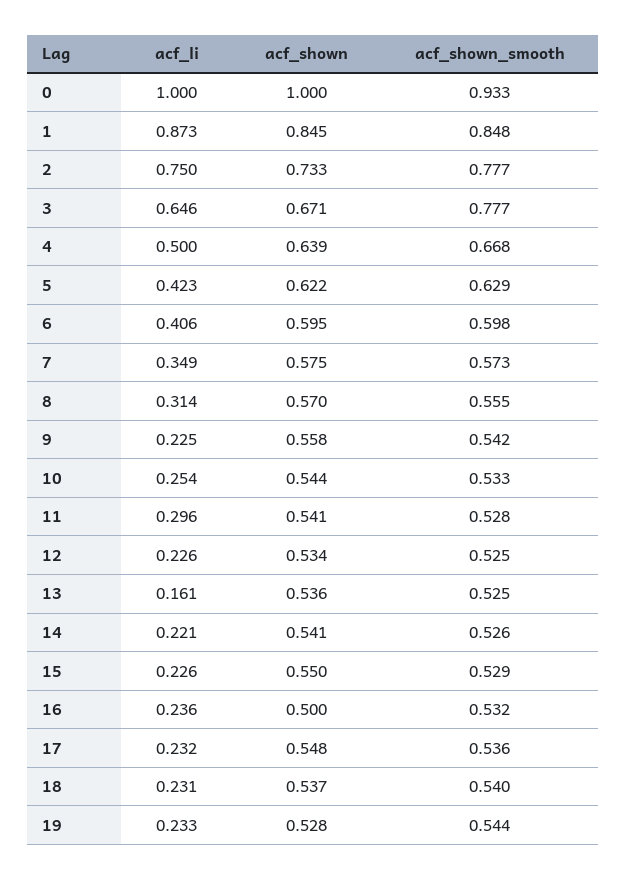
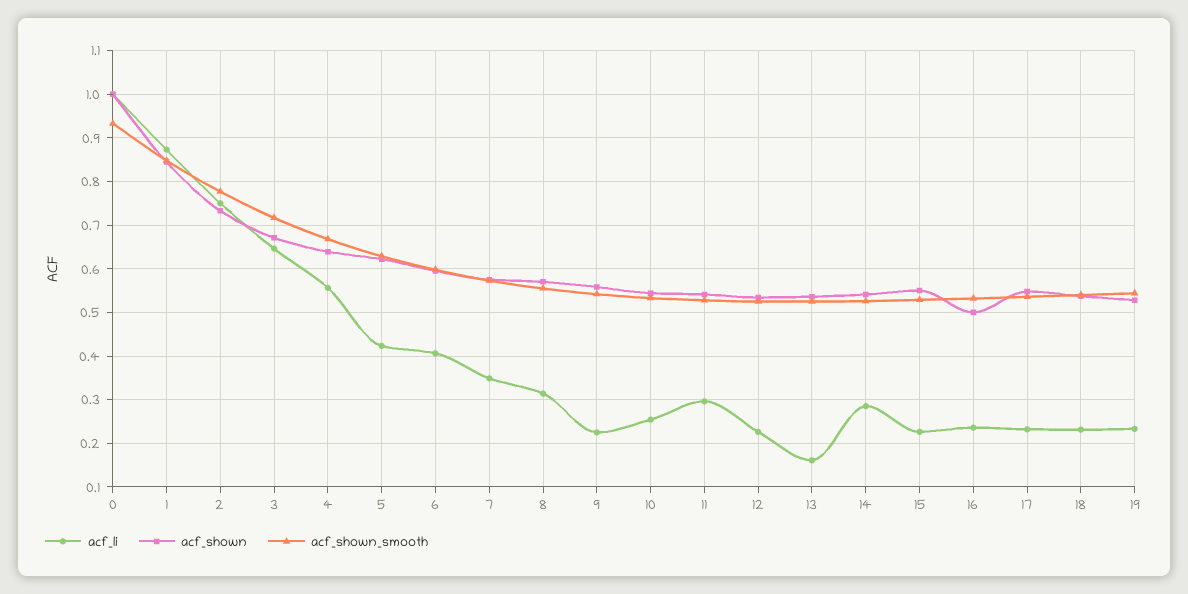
acf_shown_smooth, 3: 0.777 -> 0.72
acf_li, 4: 0.5 -> 0.56
acf_li, 14: 0.221 -> 0.28

